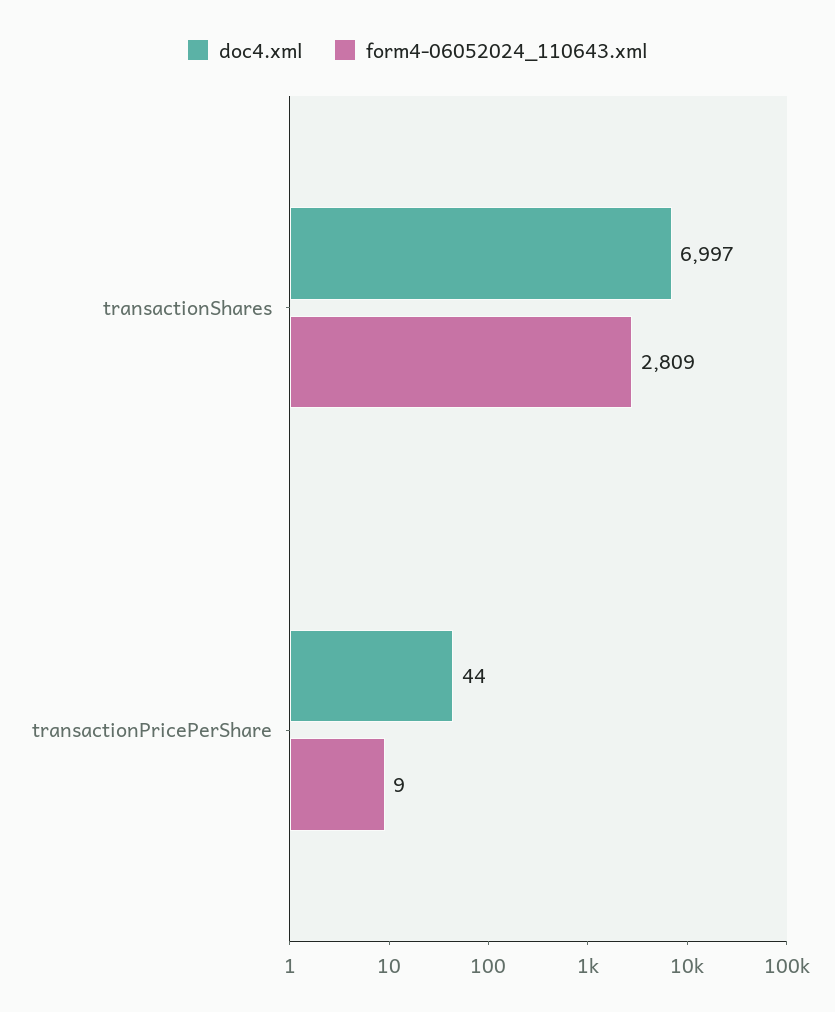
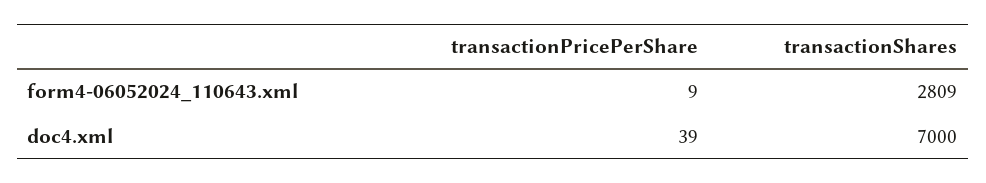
doc4.xml, transactionShares: 6997 -> 7000
doc4.xml, transactionPricePerShare: 44 -> 39

